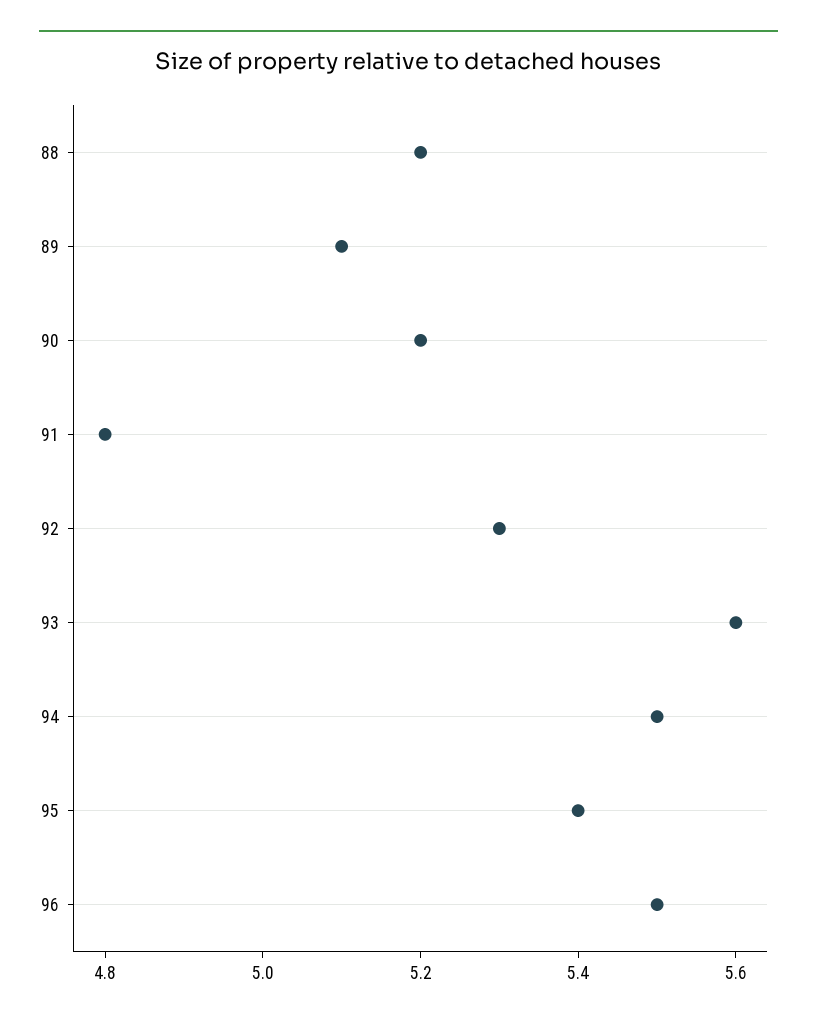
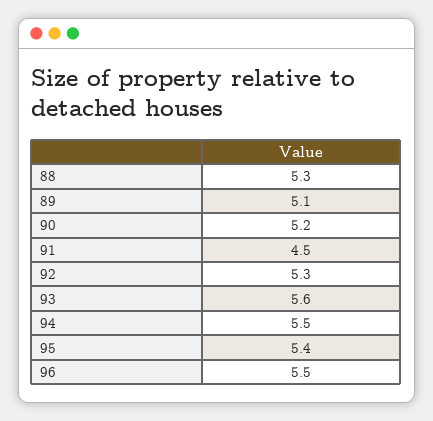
88: 5.2 -> 5.3
91: 4.8 -> 4.5

